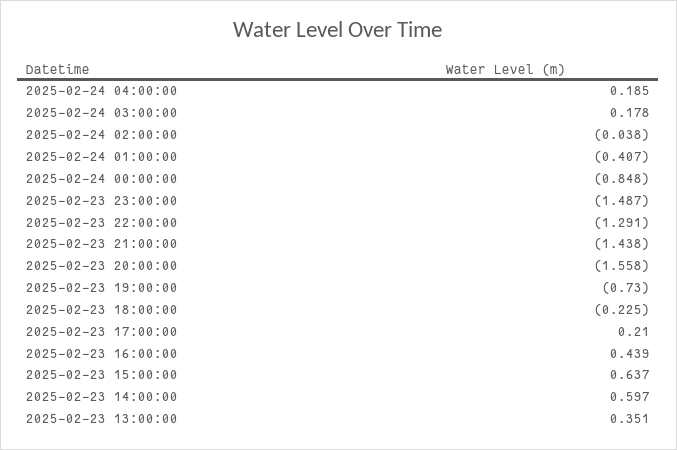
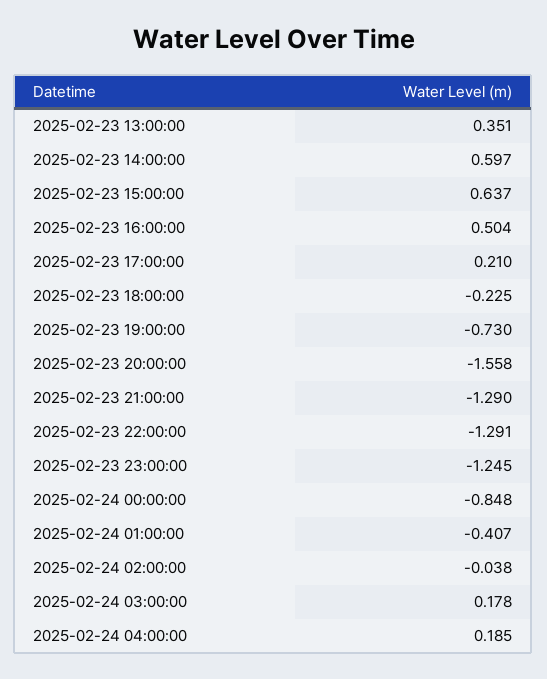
2025-02-23 23:00:00: -1.487 -> -1.245
2025-02-23 21:00:00: -1.438 -> -1.29
2025-02-23 16:00:00: 0.439 -> 0.504

